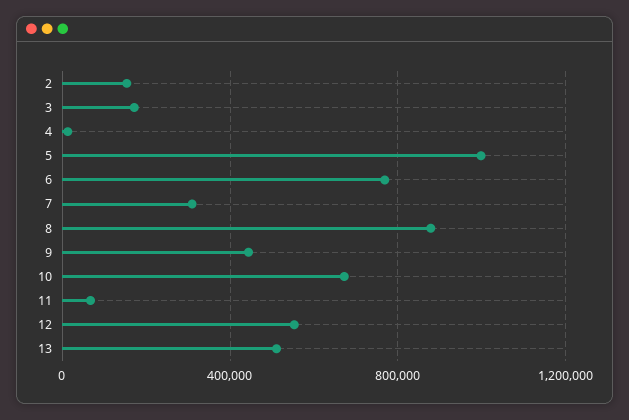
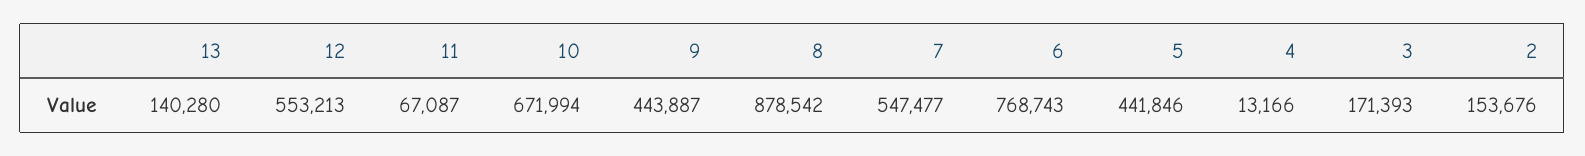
5: 1000000 -> 441846
7: 300000 -> 547477
13: 500000 -> 140280

